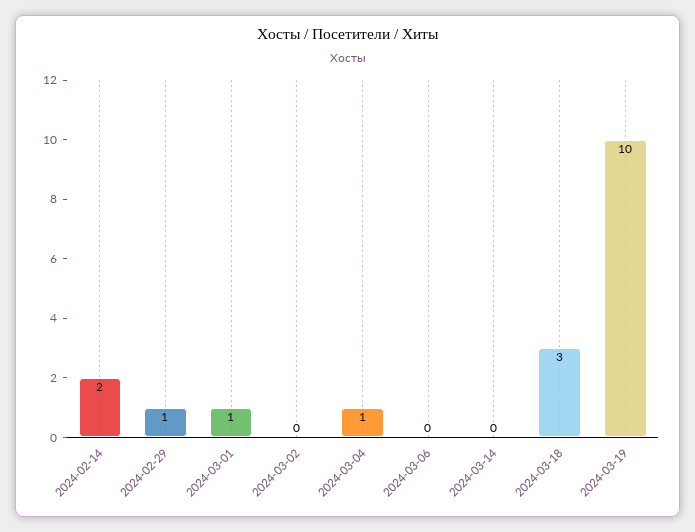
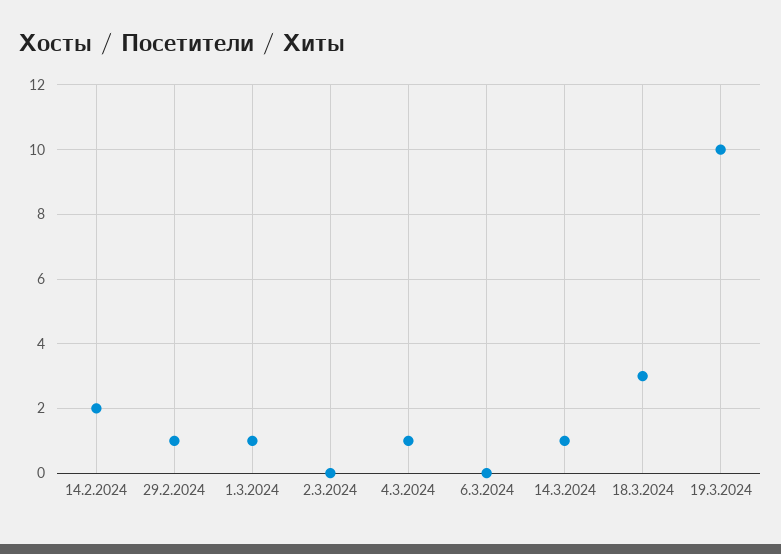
2024-03-14: 0 -> 1

